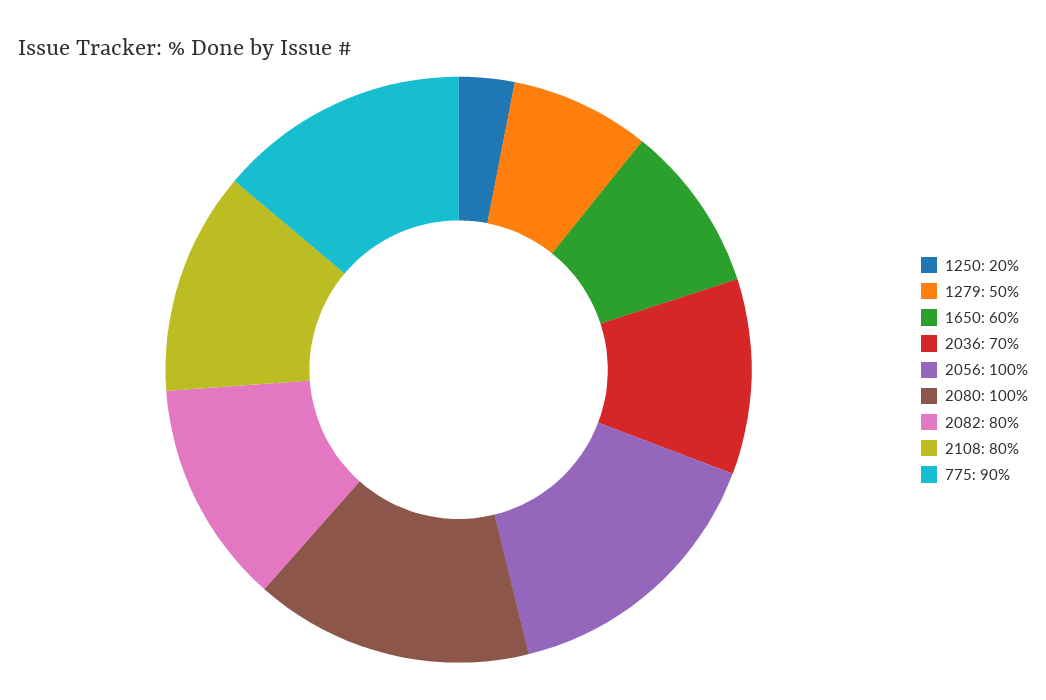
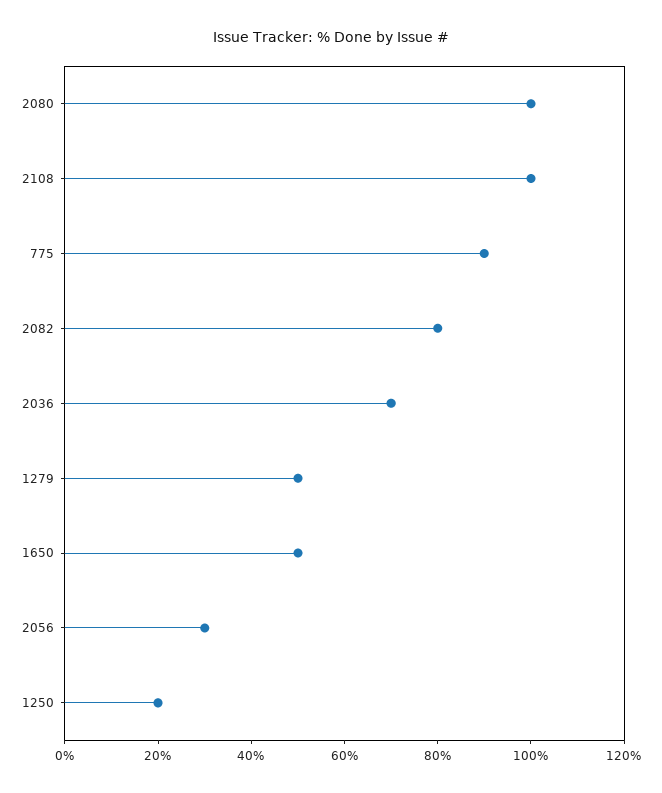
1650: 60 -> 50
2056: 100 -> 30
2108: 80 -> 100

